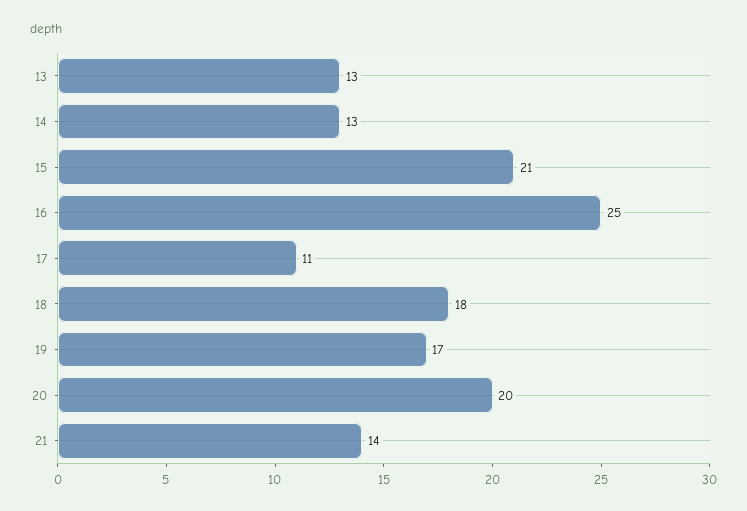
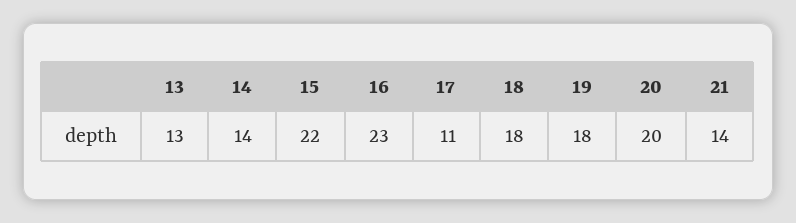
14: 13 -> 14
15: 21 -> 22
16: 25 -> 23
19: 17 -> 18

